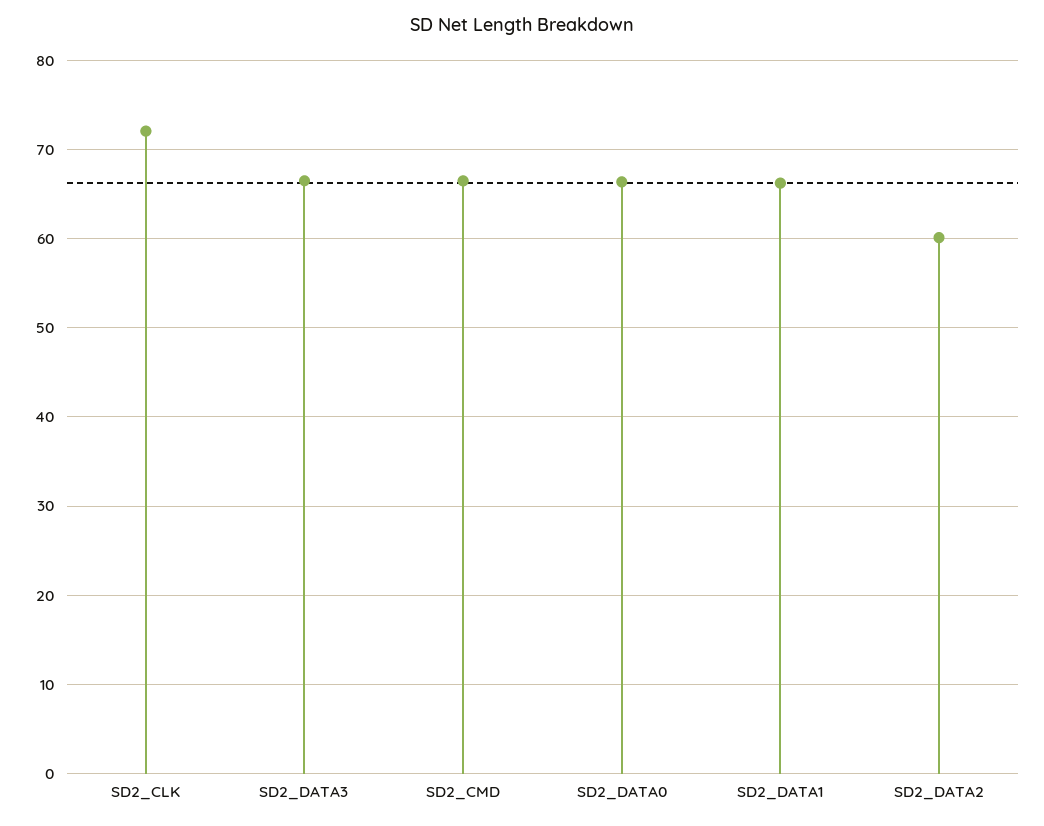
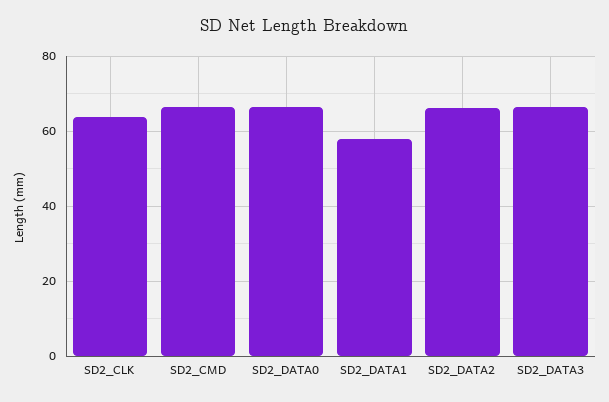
SD2_CLK: 72 -> 64
SD2_DATA1: 66 -> 58
SD2_DATA2: 60 -> 66

